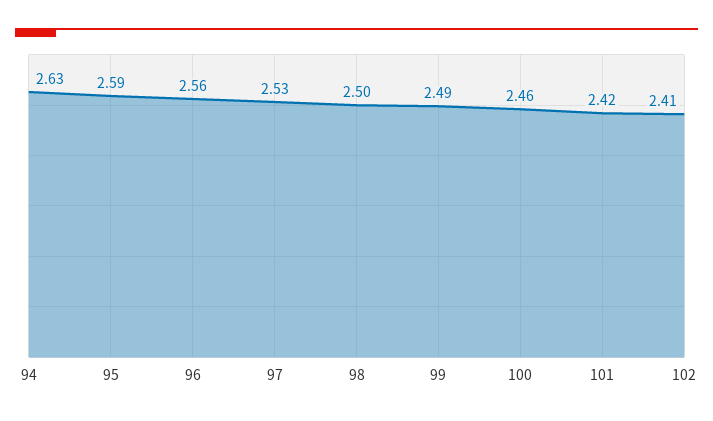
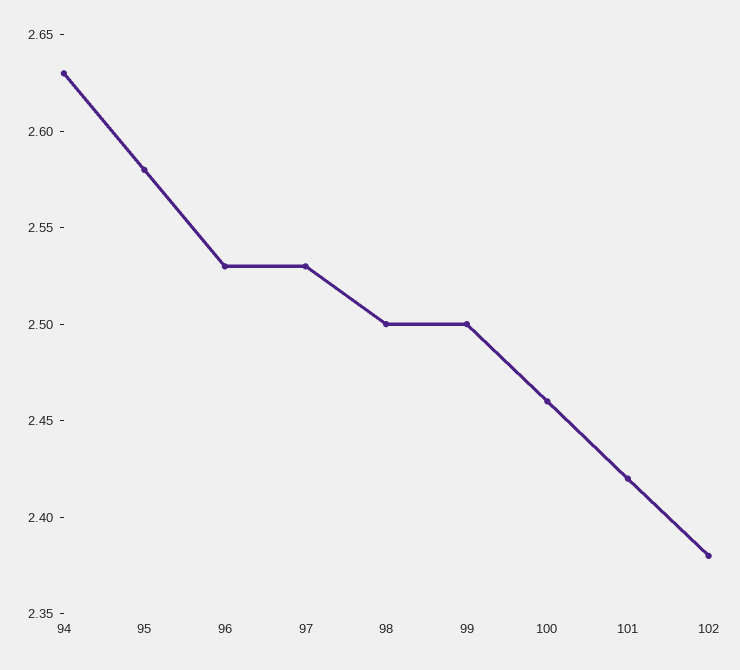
95: 2.59 -> 2.58
96: 2.56 -> 2.53
99: 2.49 -> 2.5
102: 2.41 -> 2.38

